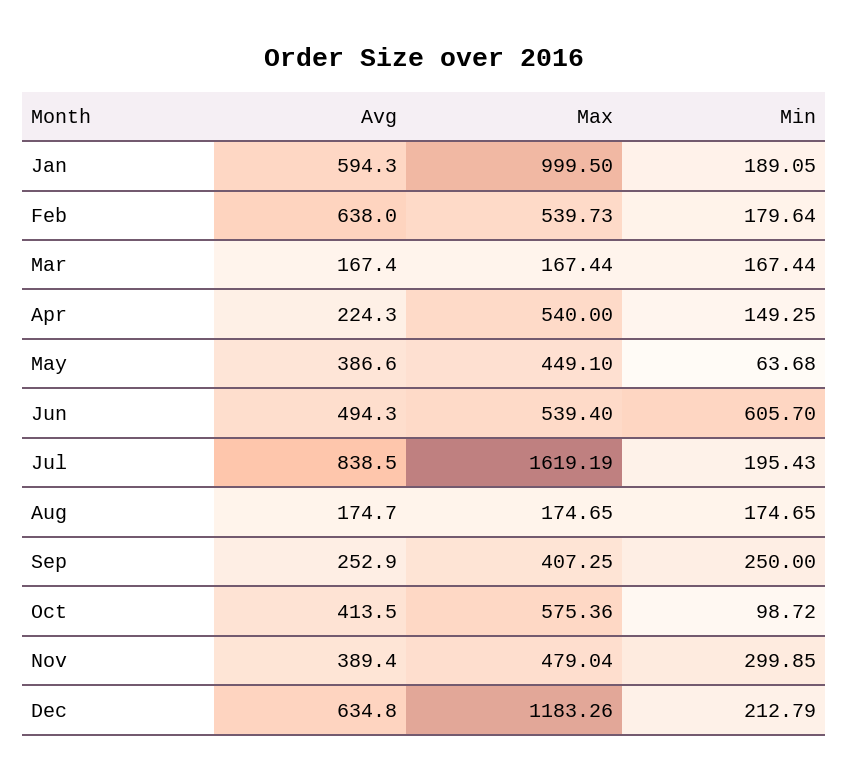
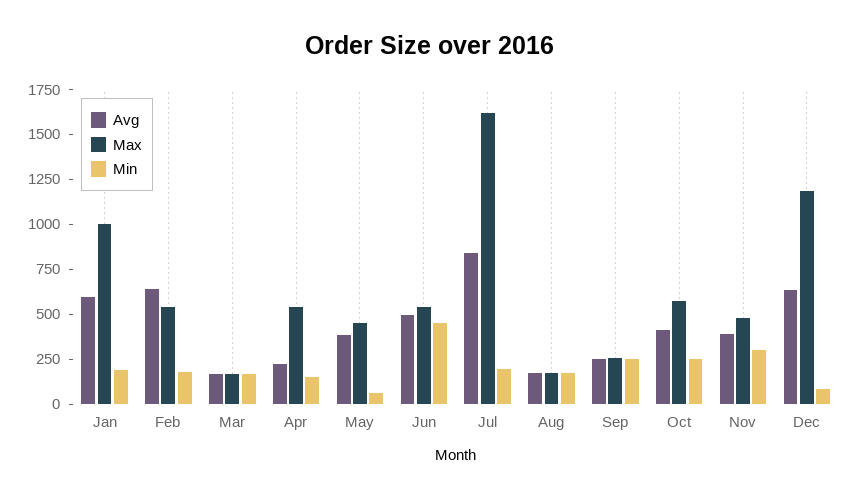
Min, Jun: 605.7 -> 450
Max, Sep: 407.25 -> 250
Min, Oct: 98.72 -> 250
Min, Dec: 212.79 -> 100

